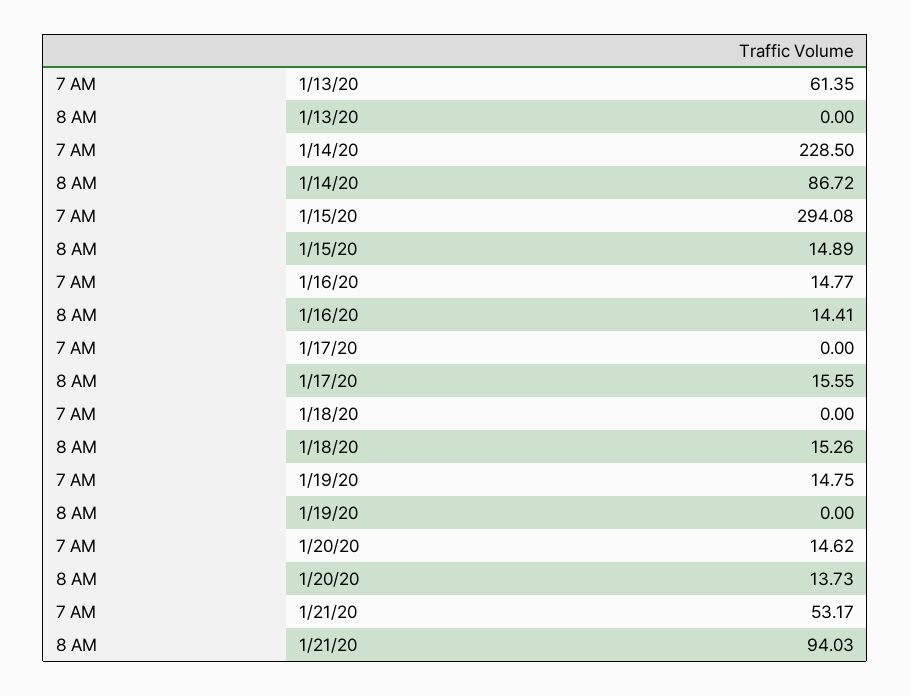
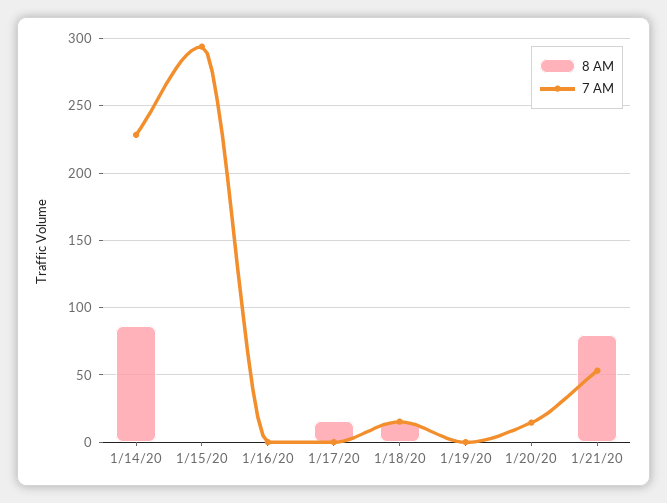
7 AM, 1/13/20: 61.35 -> none
8 AM, 1/13/20: 0 -> none
8 AM, 1/15/20: 14.89 -> 0
7 AM, 1/16/20: 14.77 -> 0
8 AM, 1/16/20: 14.41 -> 0
7 AM, 1/18/20: 0 -> 15
7 AM, 1/19/20: 14.75 -> 0
8 AM, 1/20/20: 13.73 -> 0
8 AM, 1/21/20: 94.03 -> 80

